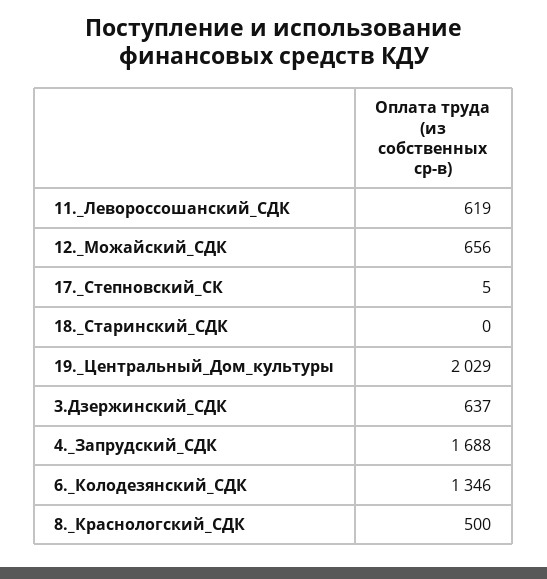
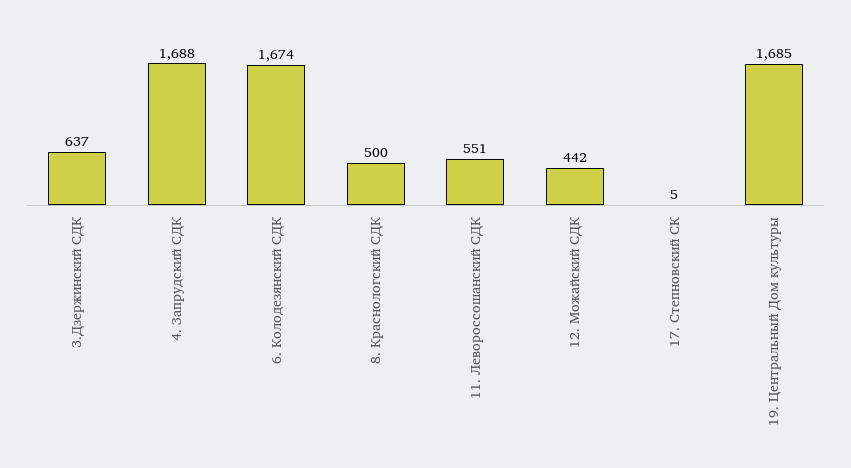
11._Левороссошанский_СДК: 619 -> 551
12._Можайский_СДК: 656 -> 442
18._Старинский_СДК: 0 -> none
19._Центральный_Дом_культуры: 2029 -> 1685
6._Колодезянский_СДК: 1346 -> 1674

